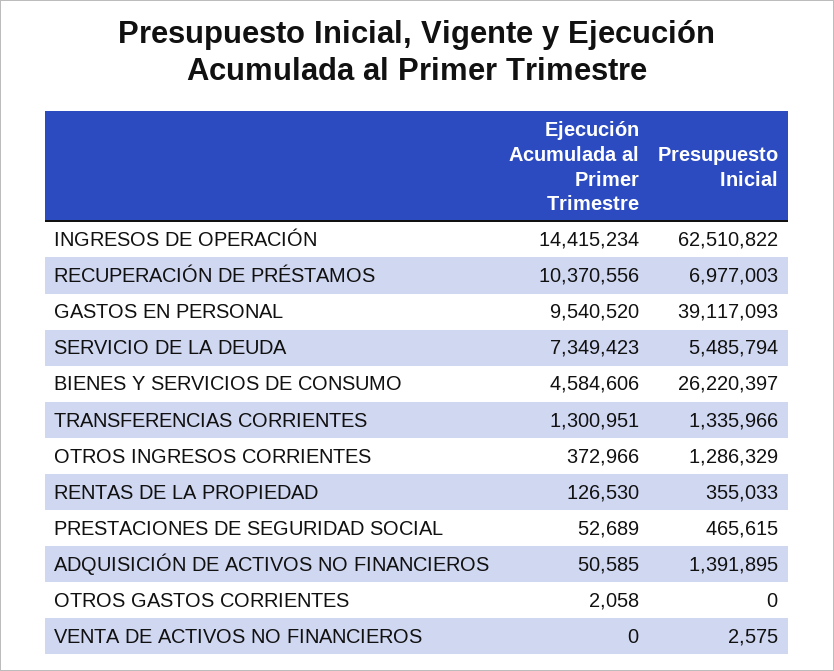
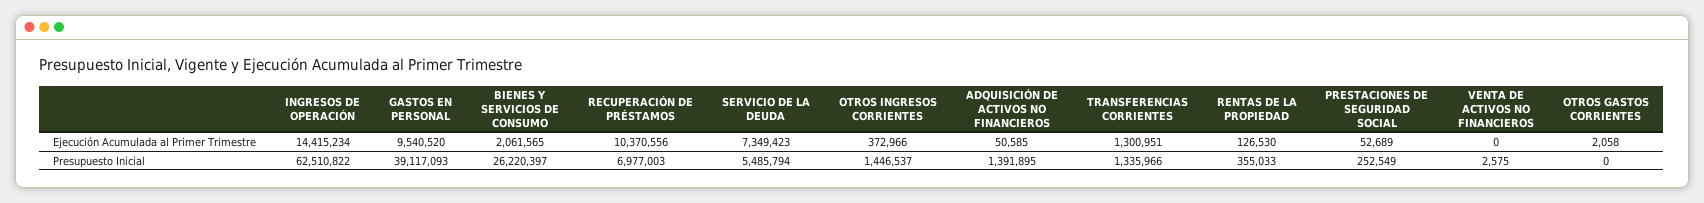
Ejecución Acumulada al Primer Trimestre, BIENES Y SERVICIOS DE CONSUMO: 4584606 -> 2061565
Presupuesto Inicial, OTROS INGRESOS CORRIENTES: 1286329 -> 1446537
Presupuesto Inicial, PRESTACIONES DE SEGURIDAD SOCIAL: 465615 -> 252549

